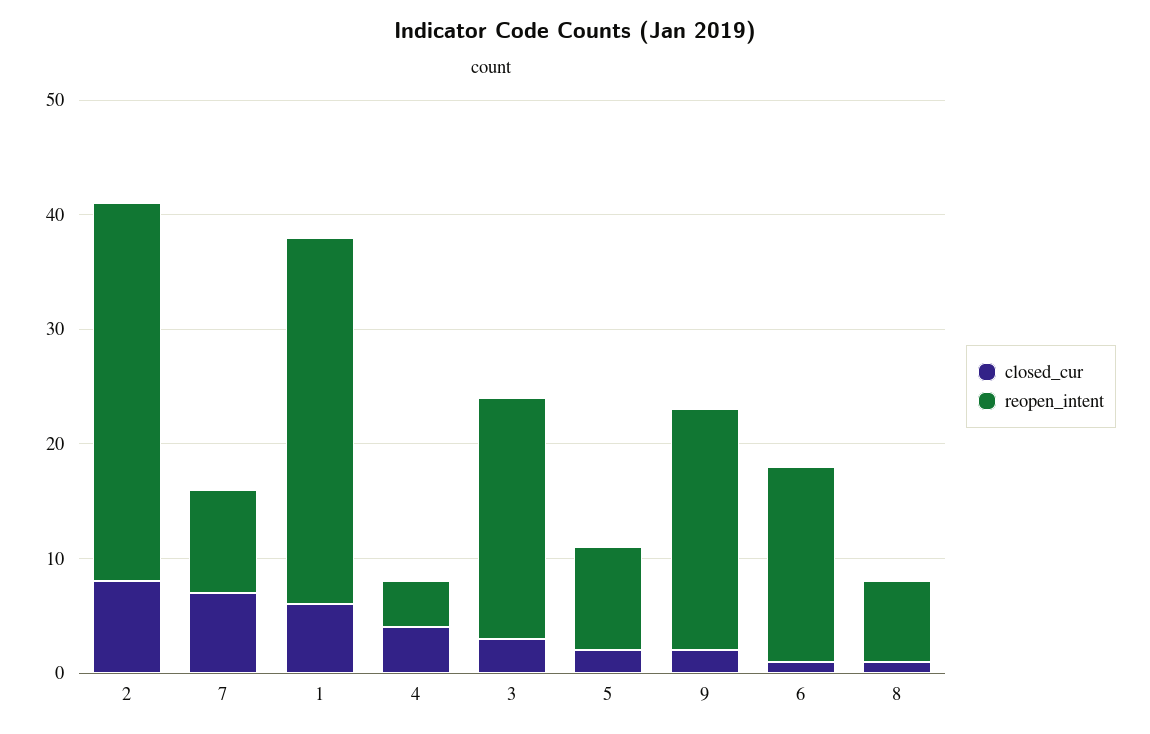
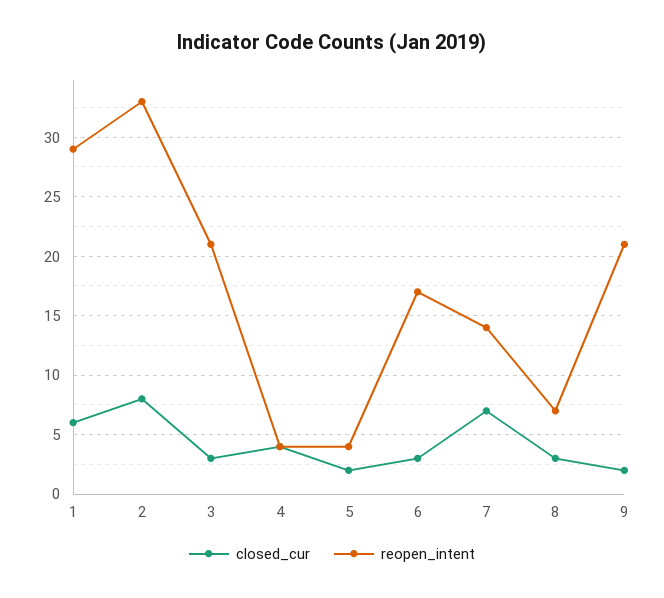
reopen_intent, 7: 9 -> 14
reopen_intent, 1: 32 -> 29
reopen_intent, 5: 9 -> 4
closed_cur, 6: 1 -> 3
closed_cur, 8: 1 -> 3

